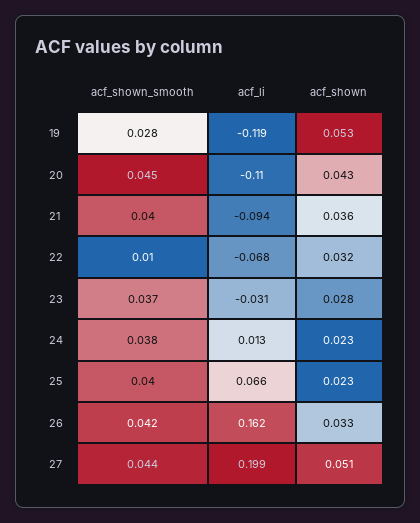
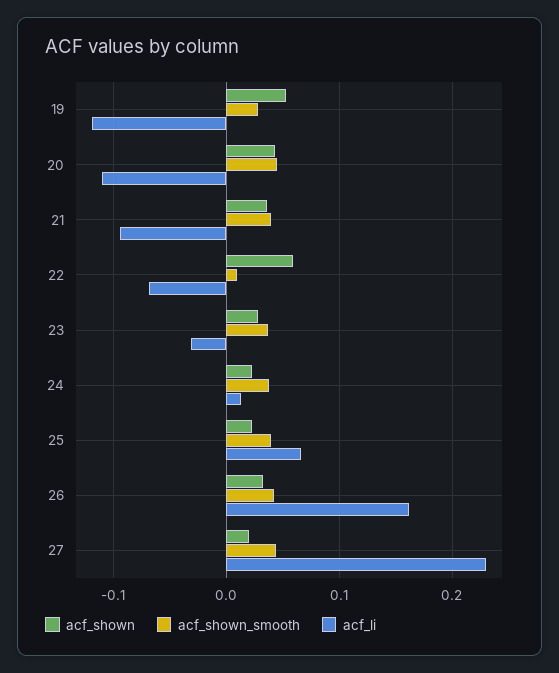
acf_shown, 22: 0.032 -> 0.06
acf_li, 27: 0.199 -> 0.23
acf_shown, 27: 0.051 -> 0.02

